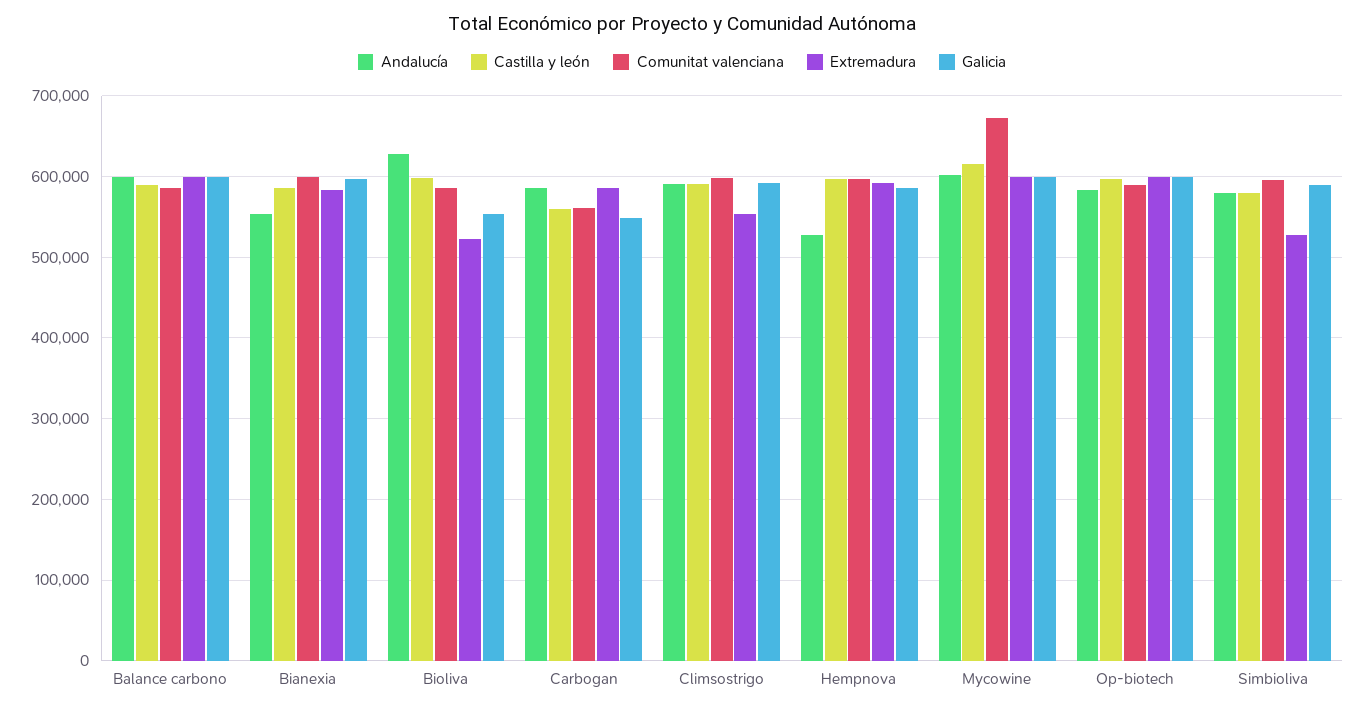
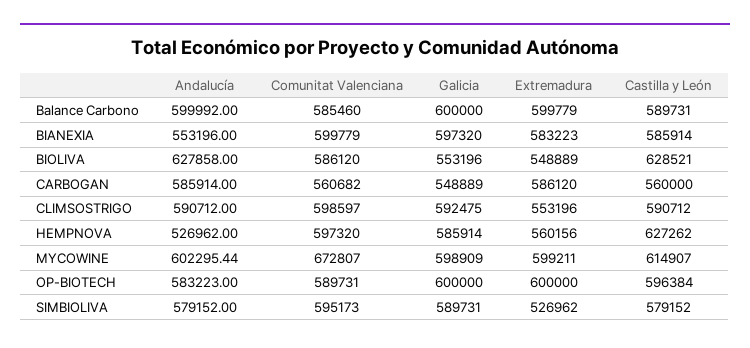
Castilla y león, Bioliva: 600000 -> 628521
Extremadura, Bioliva: 520000 -> 548889
Castilla y león, Hempnova: 600000 -> 627262
Extremadura, Hempnova: 590000 -> 560156

